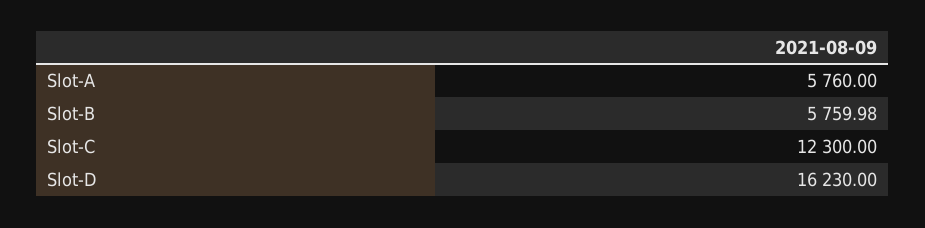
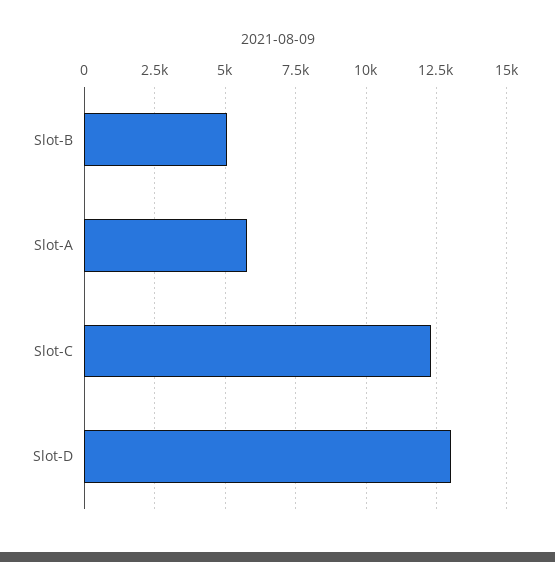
Slot-B: 5759.98 -> 5000
Slot-D: 16230 -> 13000

